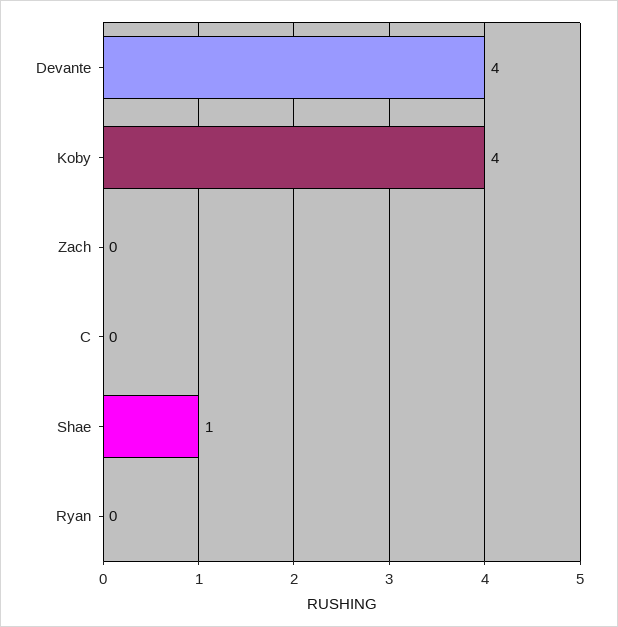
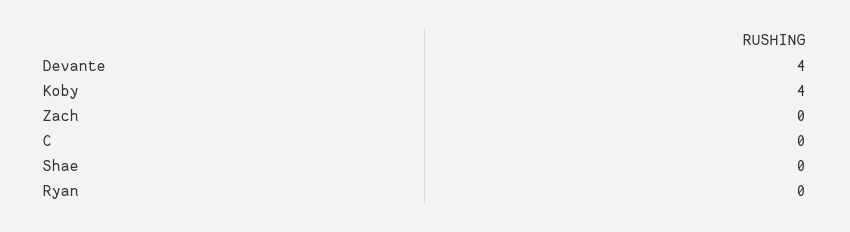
Shae: 1 -> 0

